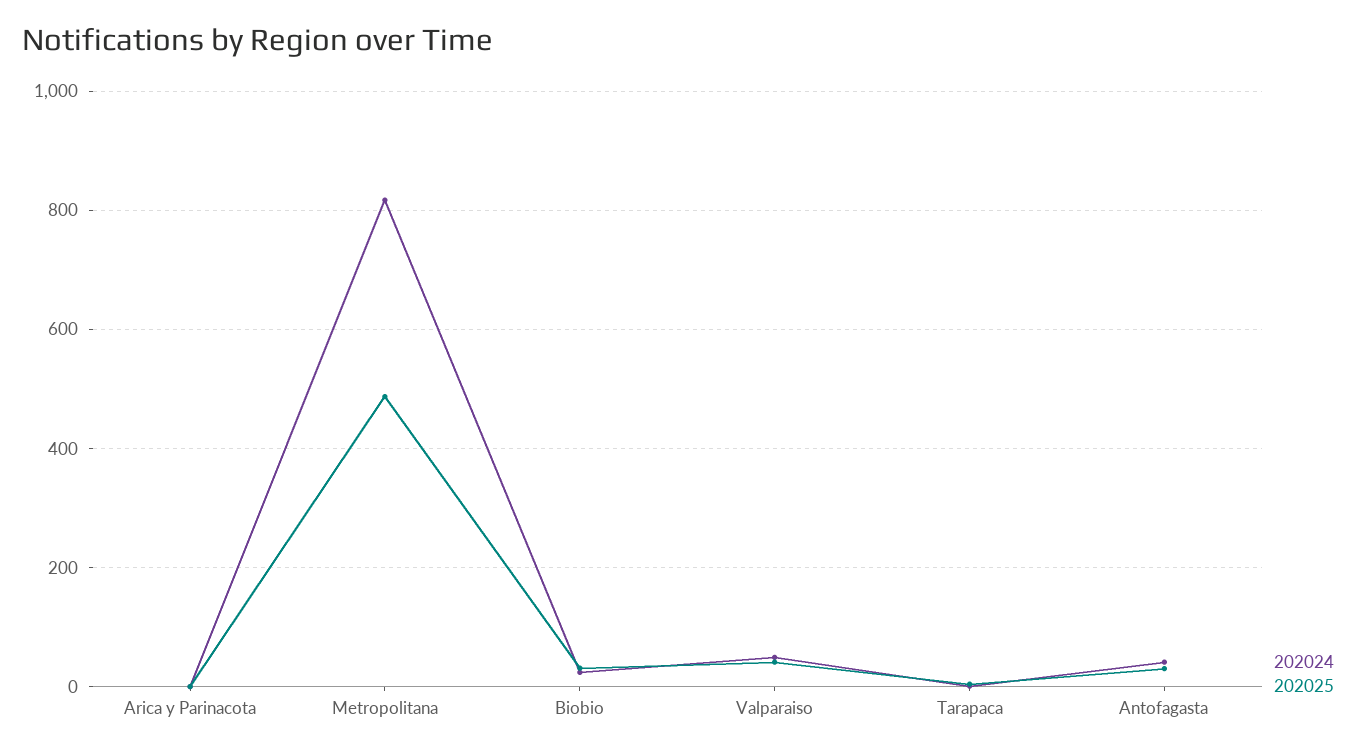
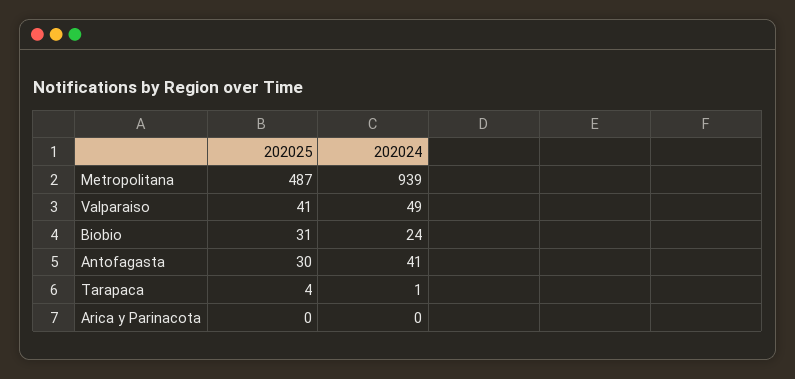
202024, Metropolitana: 820 -> 939

